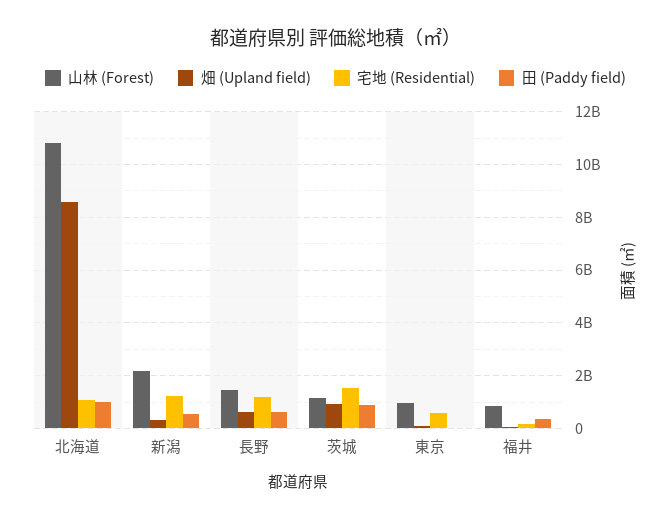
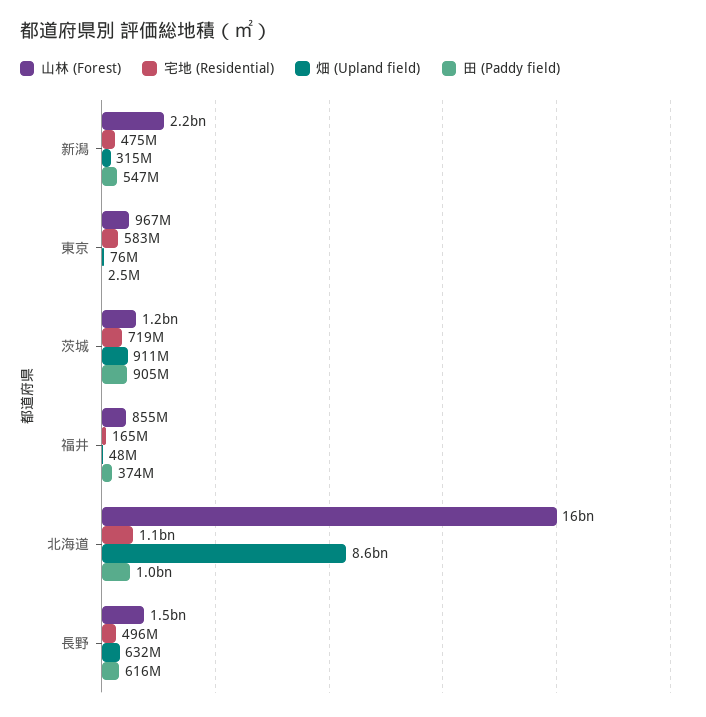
山林 (Forest), 北海道: 10750000000 -> 16000000000
宅地 (Residential), 新潟: 1250000000 -> 475000000
宅地 (Residential), 長野: 1250000000 -> 496000000
宅地 (Residential), 茨城: 1500000000 -> 719000000

